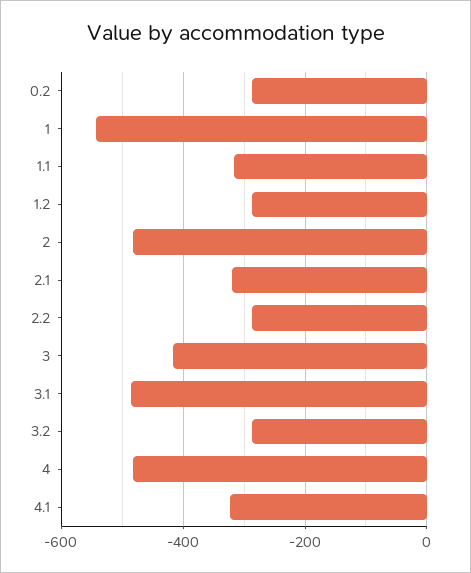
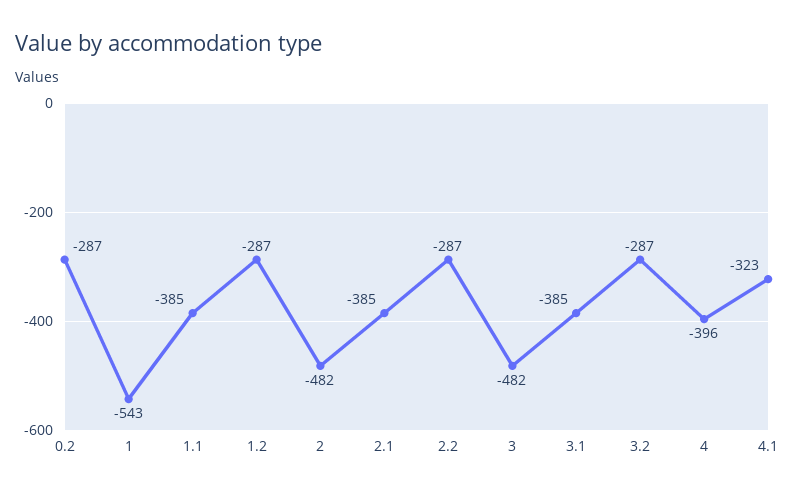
1.1: -320 -> -385
2.1: -320 -> -385
3: -420 -> -482
3.1: -480 -> -385
4: -480 -> -396

